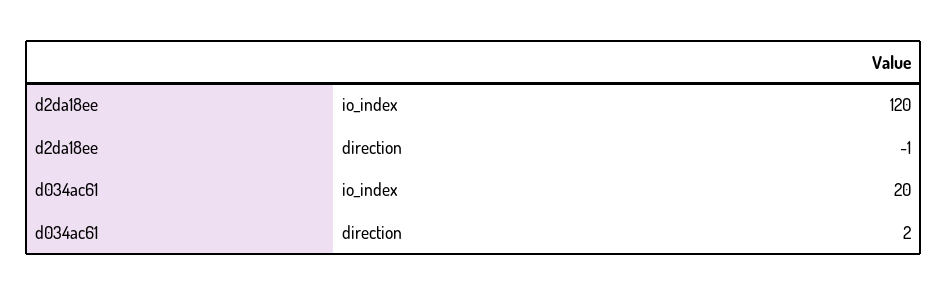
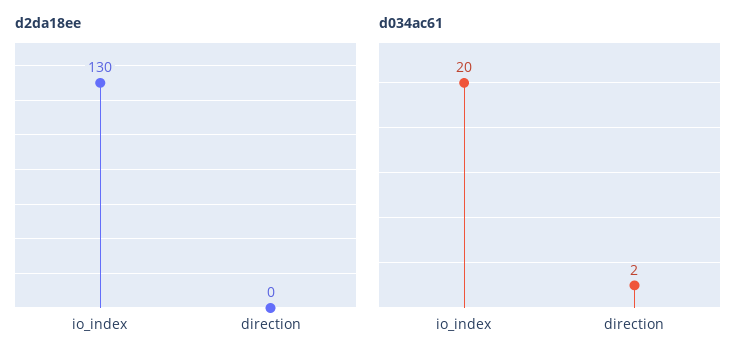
d2da18ee, io_index: 120 -> 130
d2da18ee, direction: -1 -> 0

